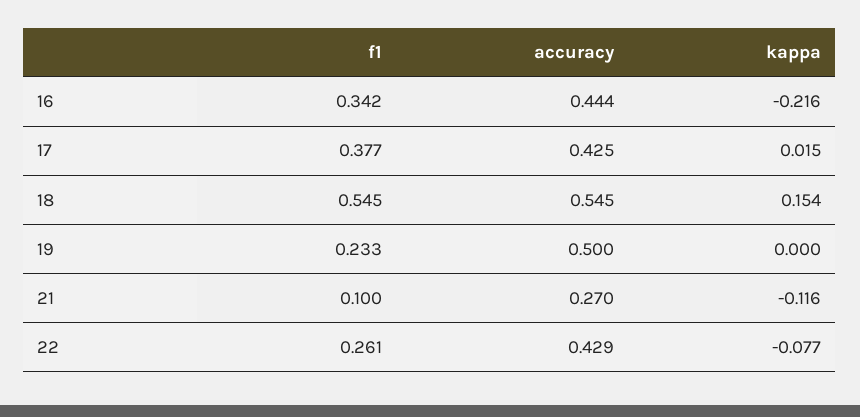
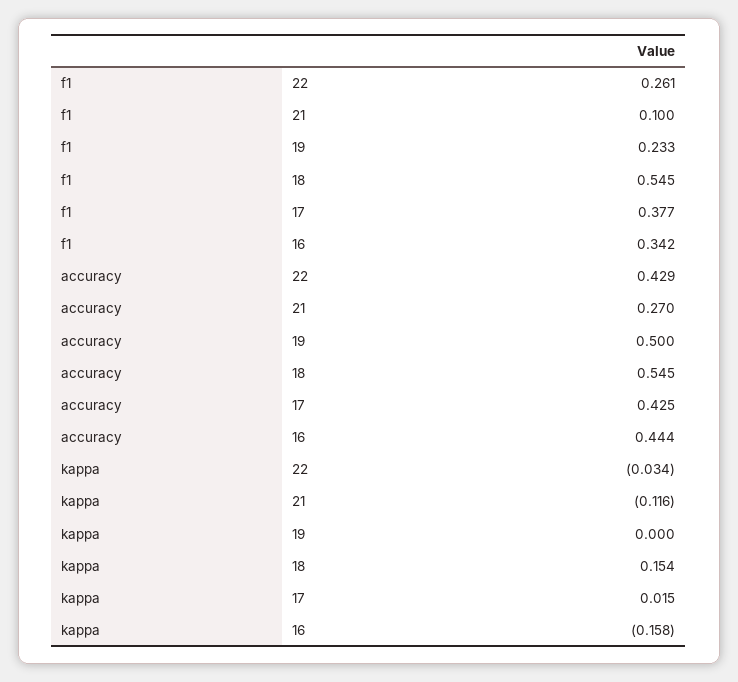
kappa, 16: -0.216 -> -0.158
kappa, 22: -0.077 -> -0.034

